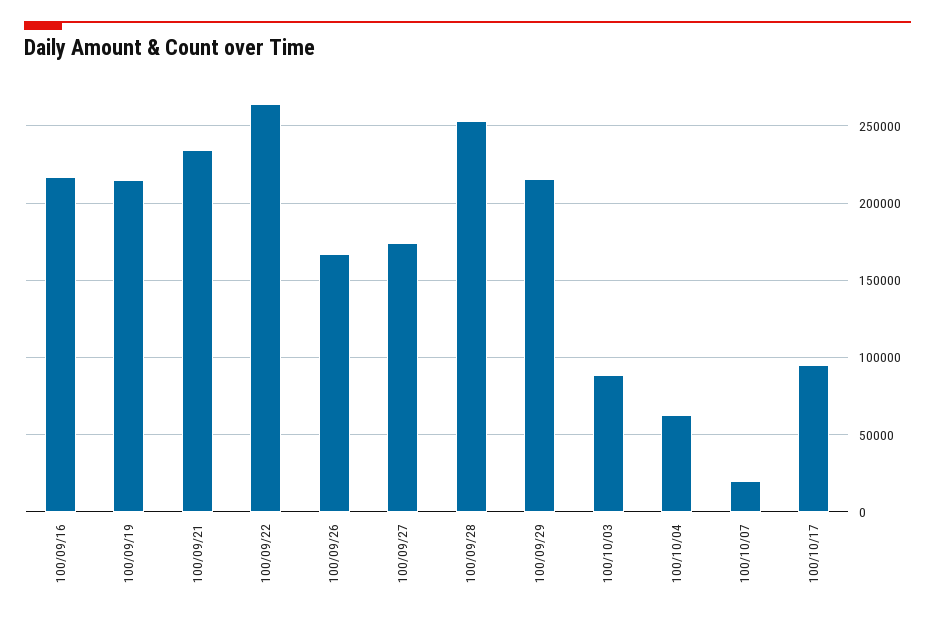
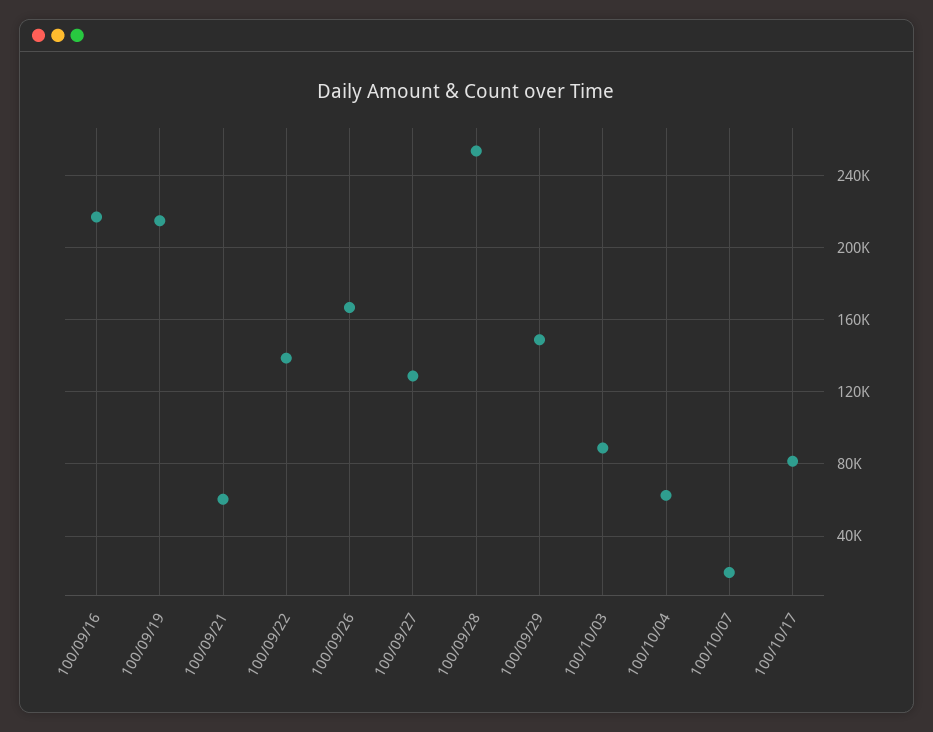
100/09/21: 235000 -> 60000
100/09/22: 265000 -> 140000
100/09/27: 175000 -> 130000
100/09/29: 215000 -> 150000
100/10/17: 95000 -> 80000

